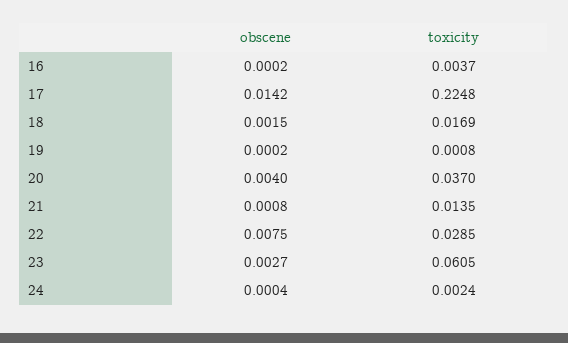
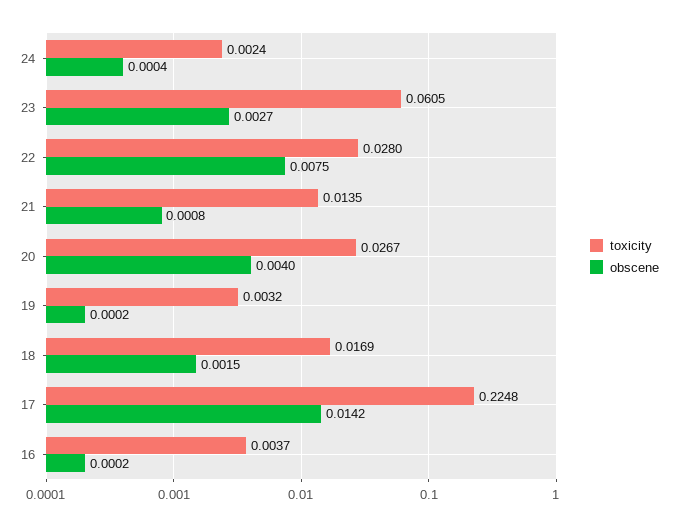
toxicity, 19: 0.0008 -> 0.0032
toxicity, 20: 0.037 -> 0.0267
toxicity, 22: 0.0285 -> 0.028

